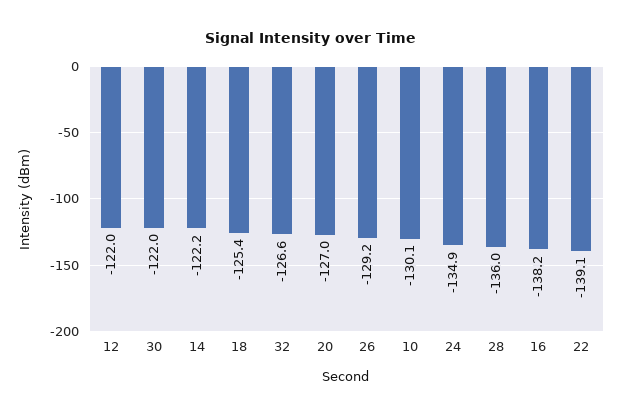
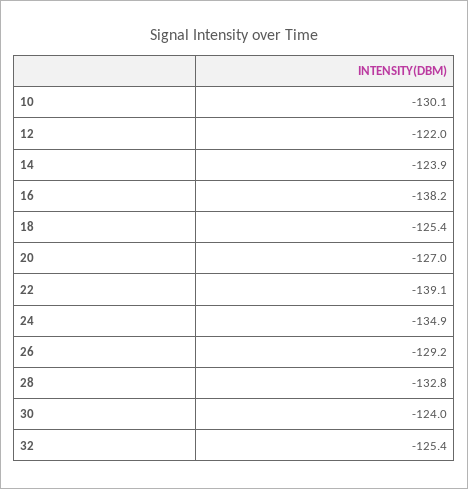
30: -122 -> -124
14: -122.2 -> -123.9
32: -126.6 -> -125.4
28: -136 -> -132.8

